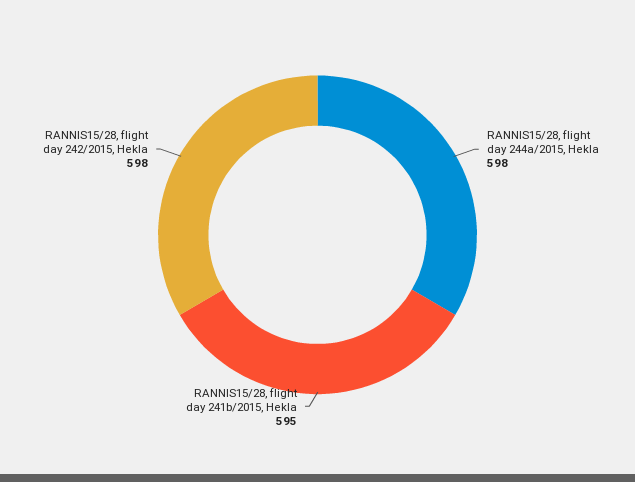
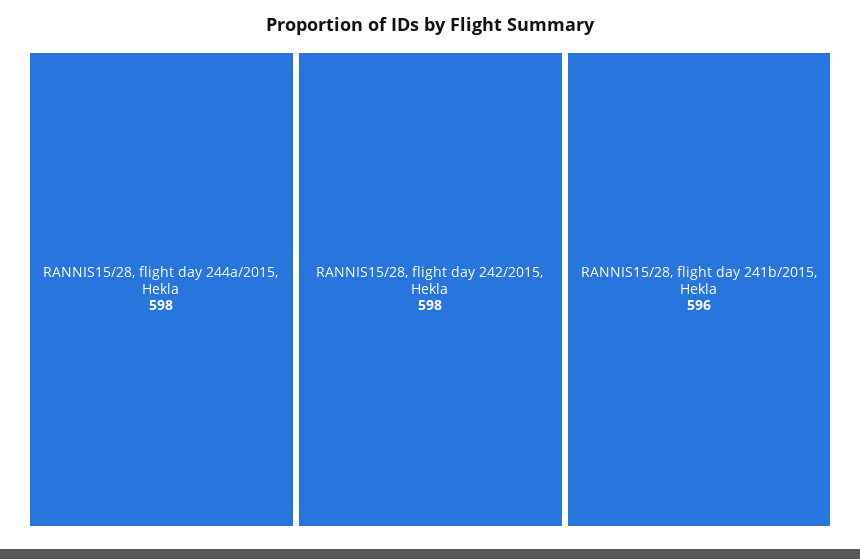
RANNIS15/28, flight day 241b/2015, Hekla: 595 -> 596

